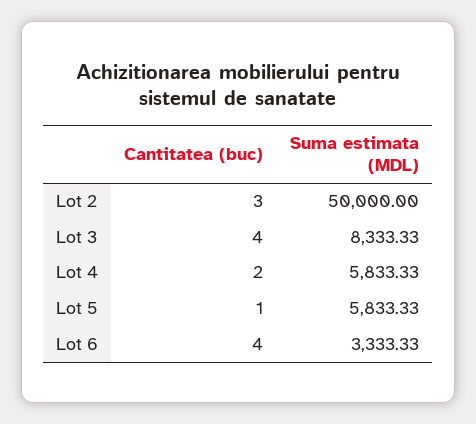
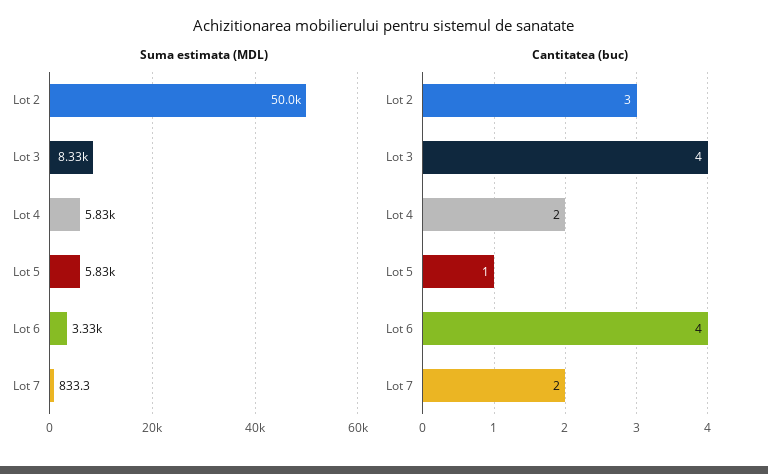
Suma estimata (MDL), Lot 7: none -> 833.3
Cantitatea (buc), Lot 7: none -> 2

